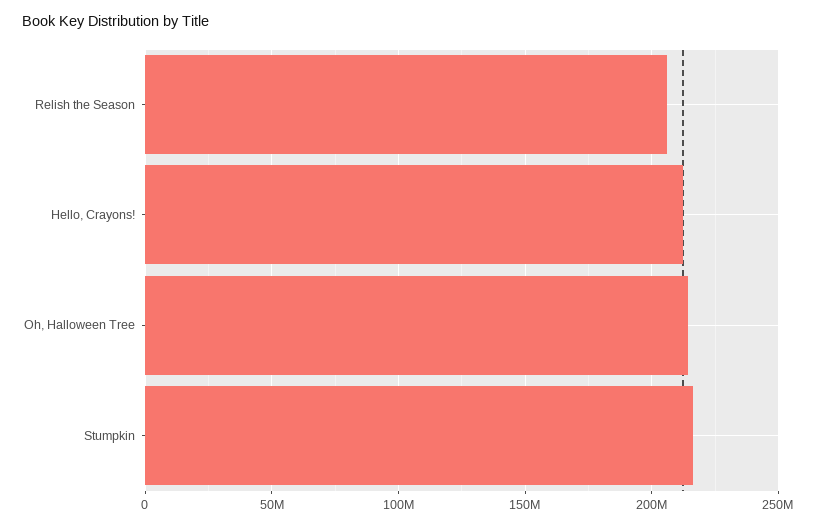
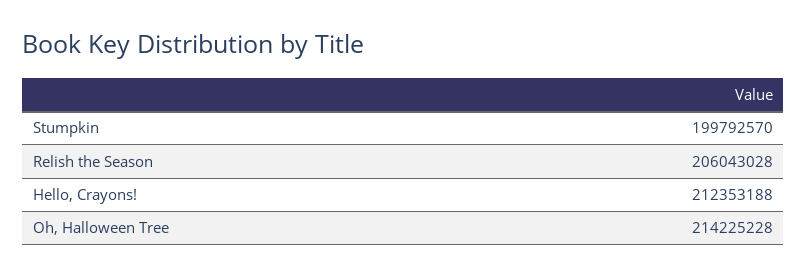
Stumpkin: 215000000 -> 199792570

